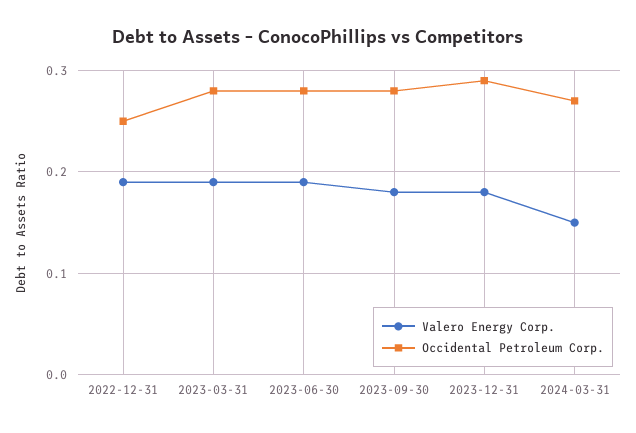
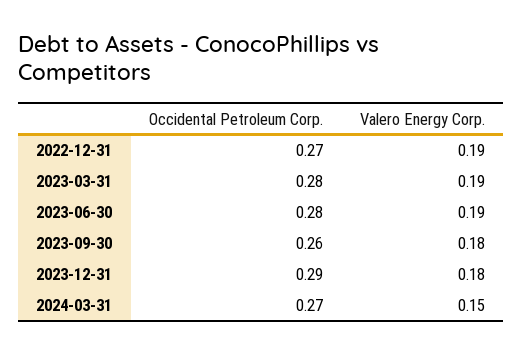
Occidental Petroleum Corp., 2022-12-31: 0.25 -> 0.27
Occidental Petroleum Corp., 2023-09-30: 0.28 -> 0.26

